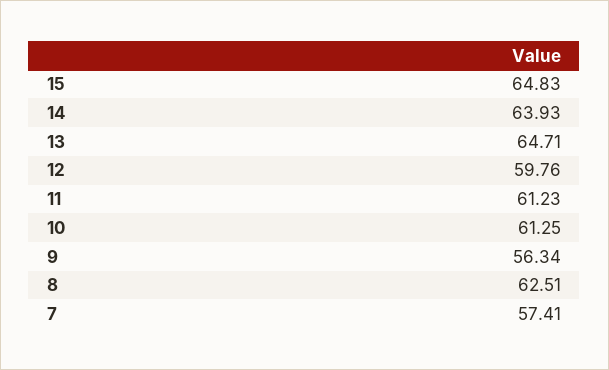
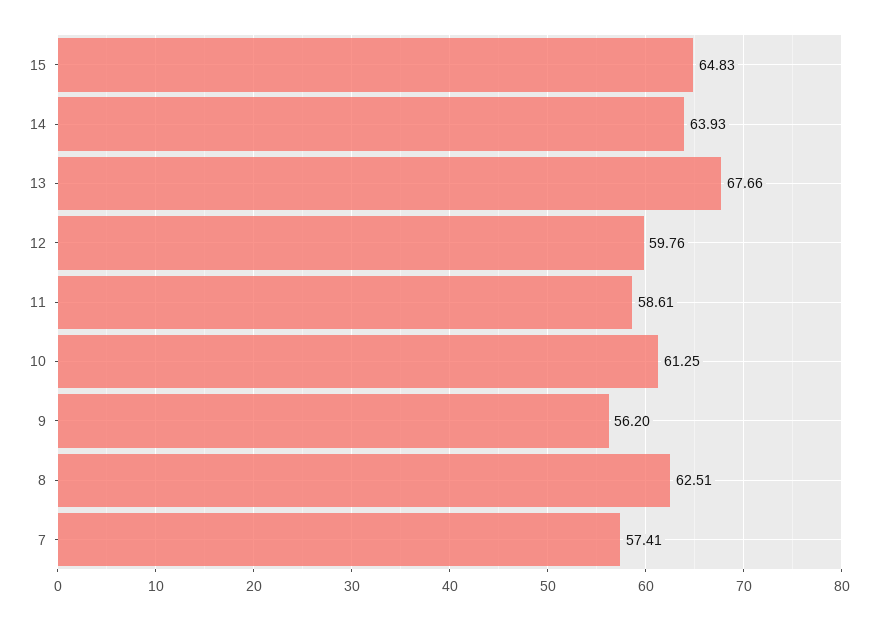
13: 64.71 -> 67.66
11: 61.23 -> 58.61
9: 56.34 -> 56.2

